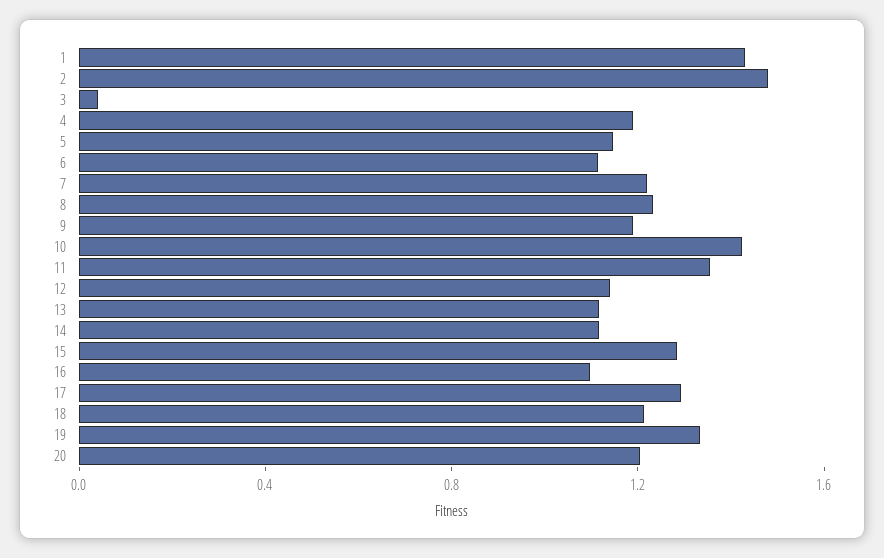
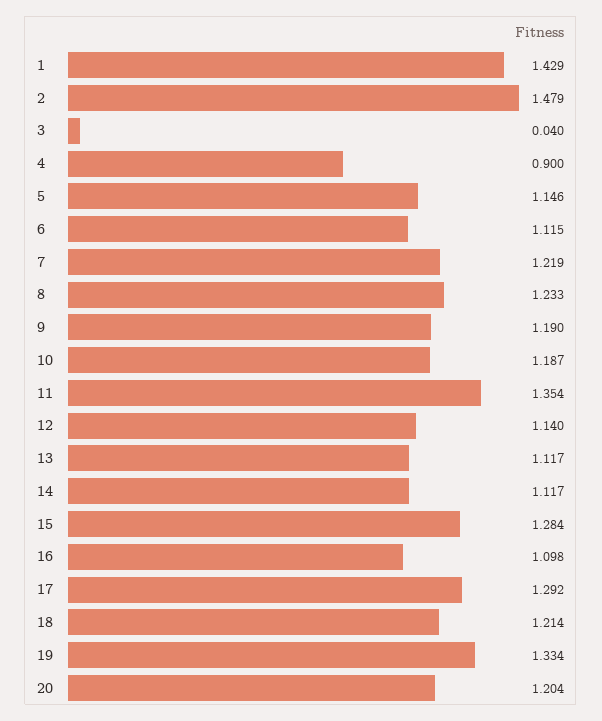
4: 1.2 -> 0.9
10: 1.4 -> 1.187

